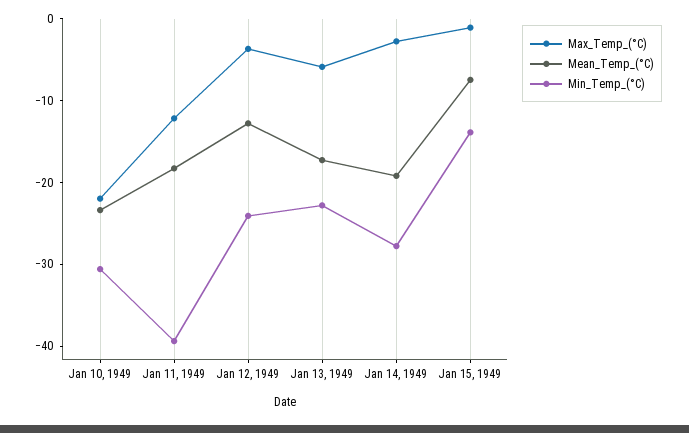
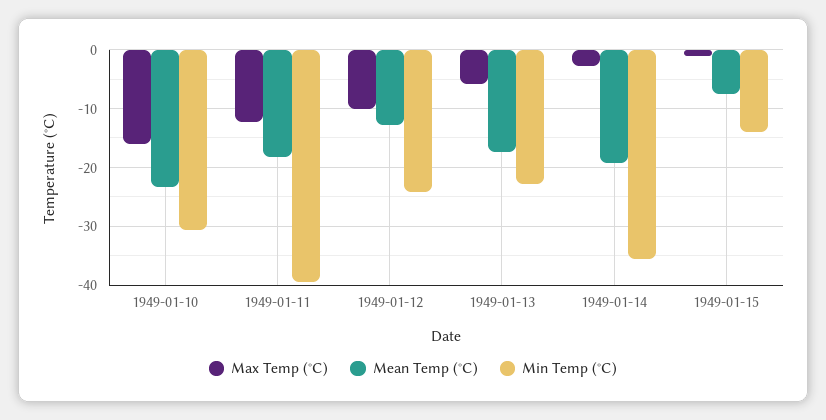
Max_Temp_(°C), Jan 10, 1949: -22 -> -16
Max_Temp_(°C), Jan 12, 1949: -4 -> -10
Min_Temp_(°C), Jan 14, 1949: -28 -> -36

